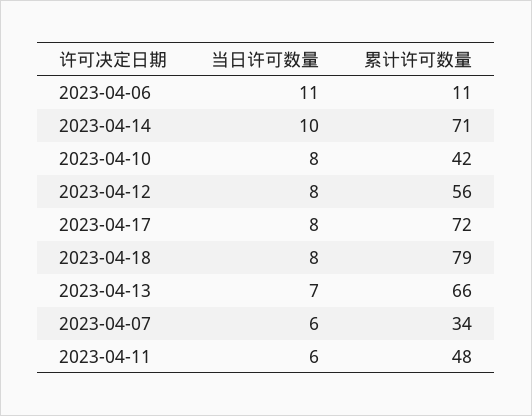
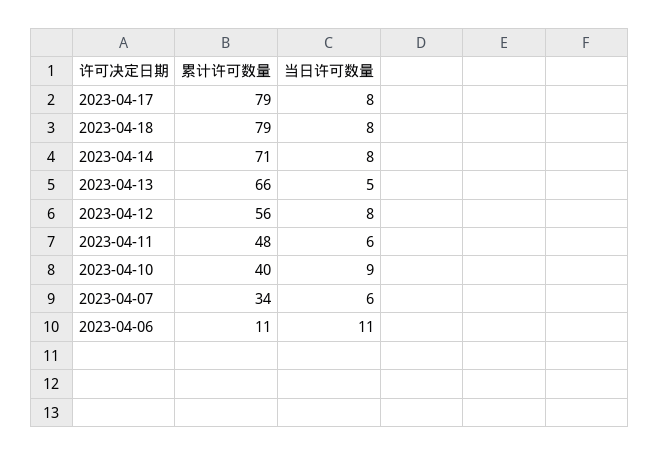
当日许可数量, 2023-04-14: 10 -> 8
当日许可数量, 2023-04-10: 8 -> 9
累计许可数量, 2023-04-10: 42 -> 40
累计许可数量, 2023-04-17: 72 -> 79
当日许可数量, 2023-04-13: 7 -> 5

